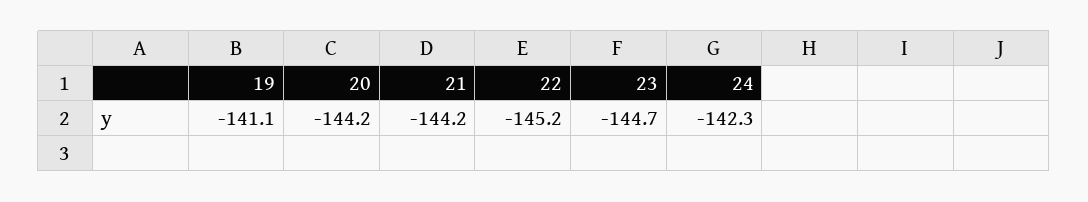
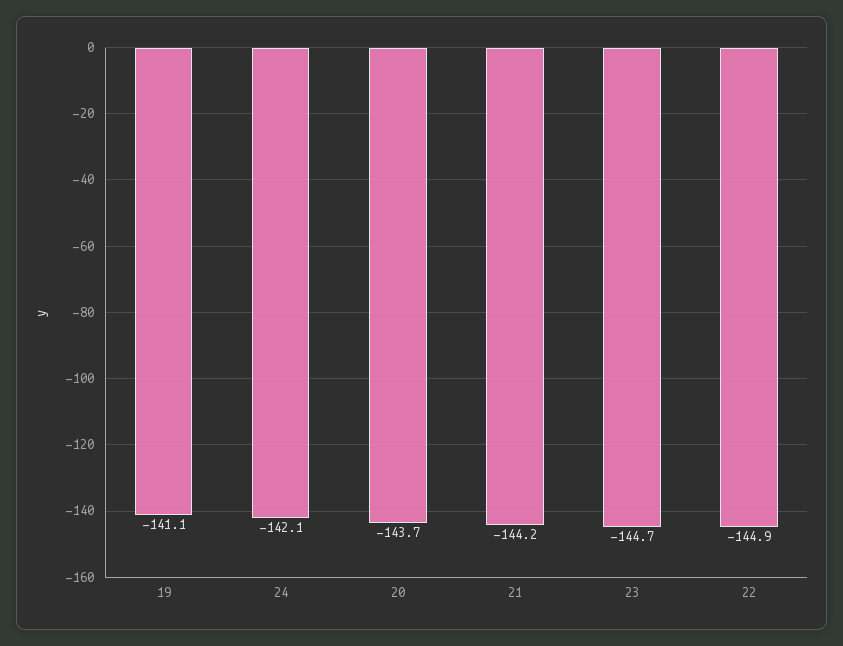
20: -144.2 -> -143.7
22: -145.2 -> -144.9
24: -142.3 -> -142.1

